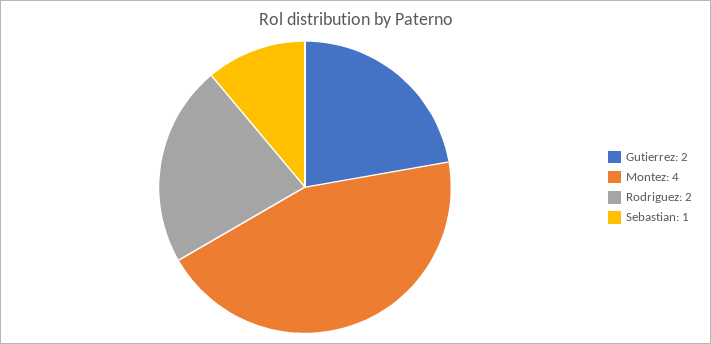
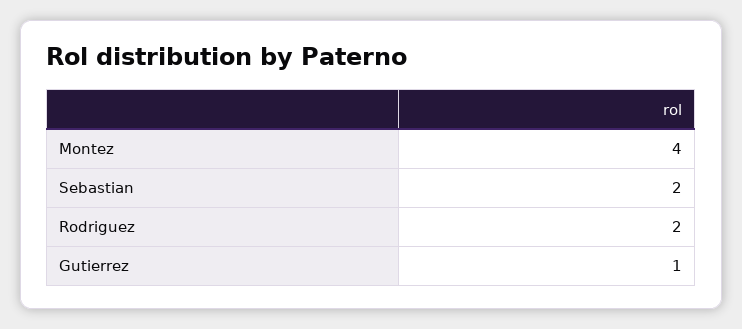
Gutierrez: 2 -> 1
Sebastian: 1 -> 2

